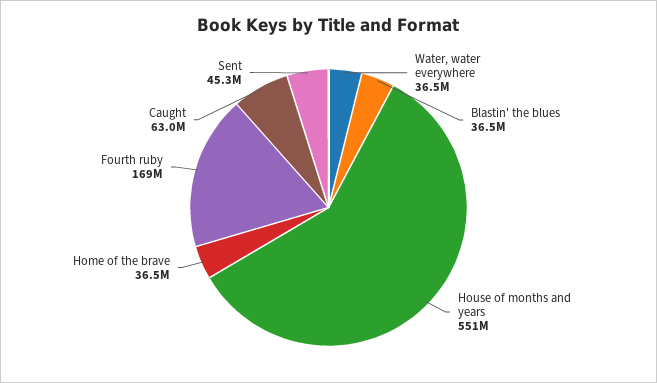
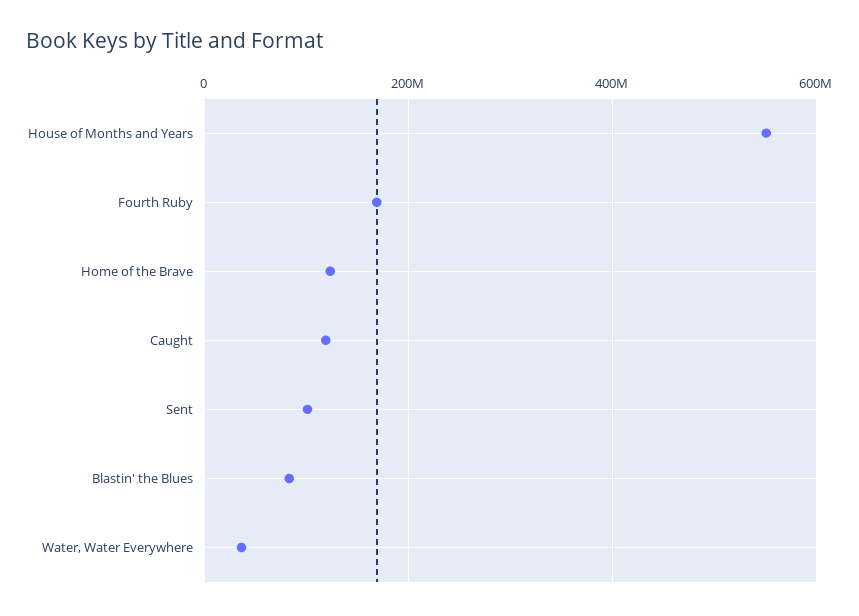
Blastin' the blues: 36500000 -> 80000000
Home of the brave: 36500000 -> 120000000
Caught: 63000000 -> 120000000
Sent: 45300000 -> 100000000

